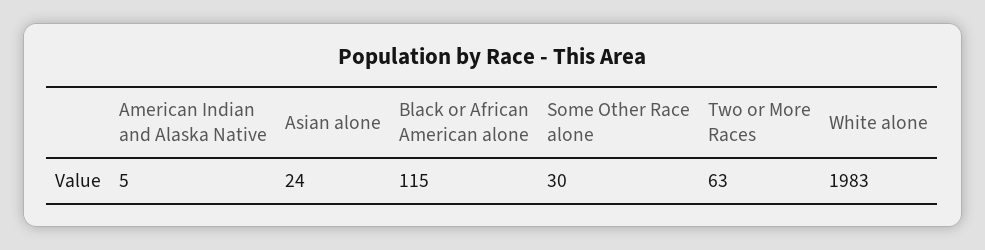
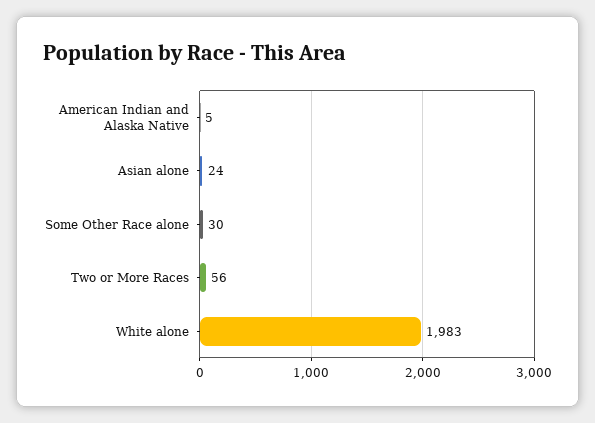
Black or African American alone: 115 -> none
Two or More Races: 63 -> 56

